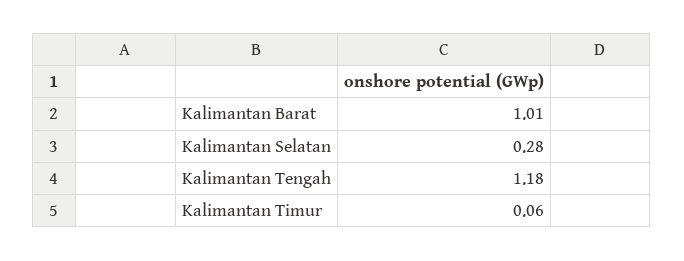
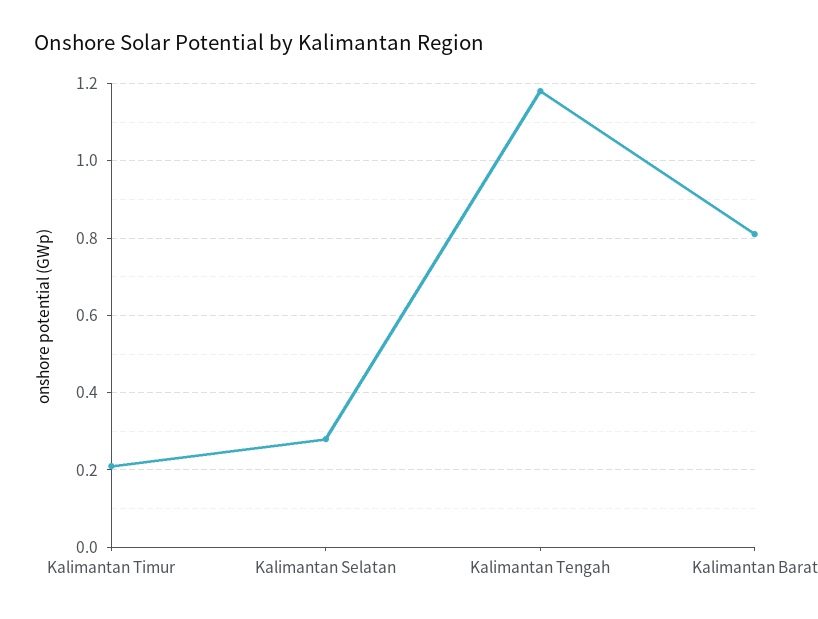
Kalimantan Barat: 1.01 -> 0.8
Kalimantan Timur: 0.06 -> 0.2

